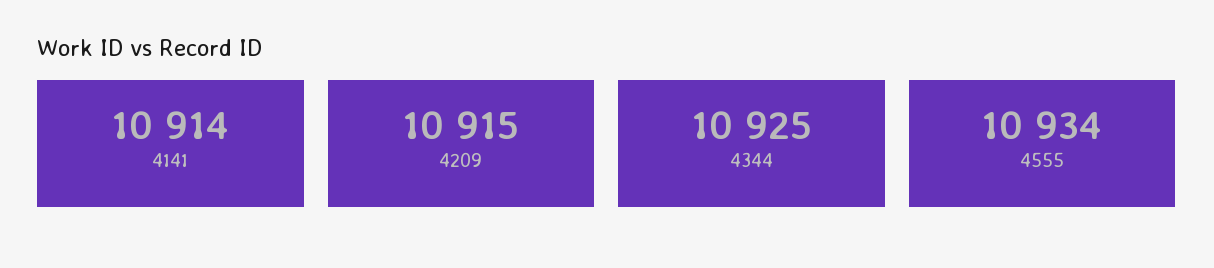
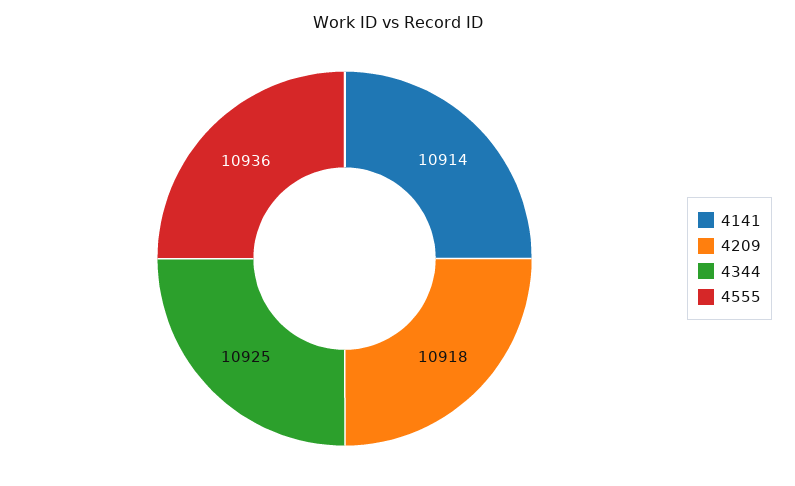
4209: 10915 -> 10918
4555: 10934 -> 10936

